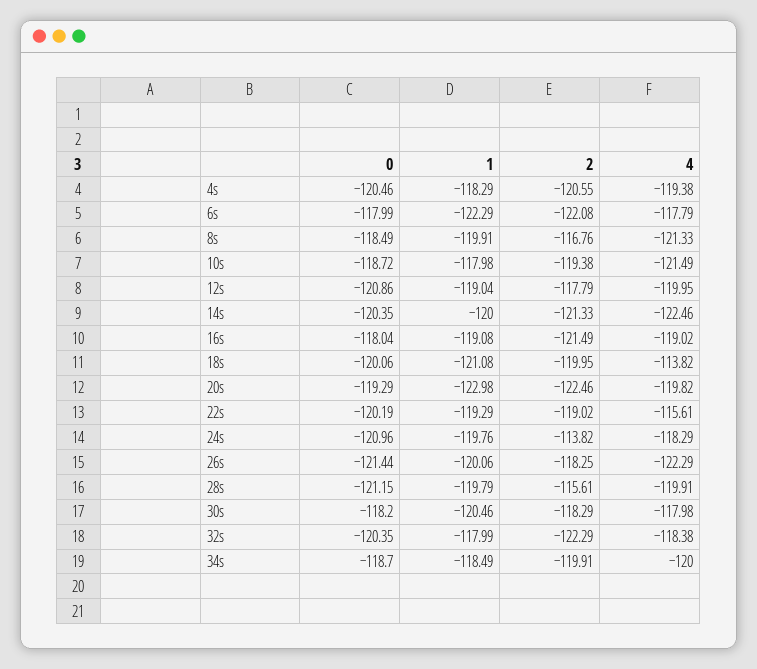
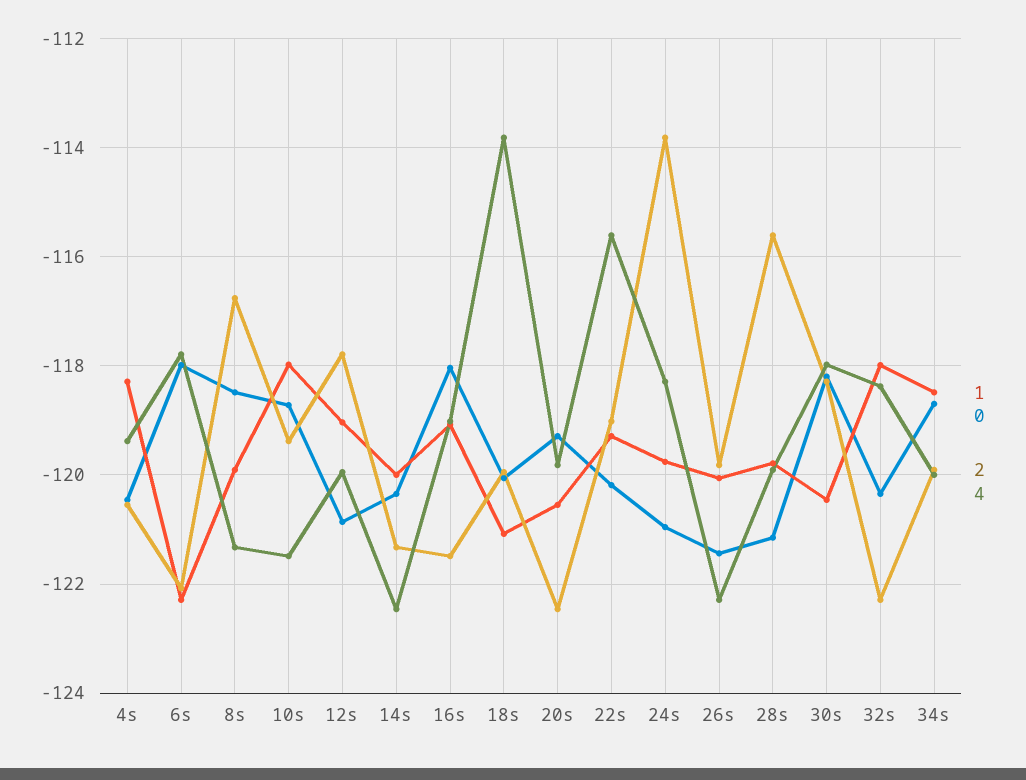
1, 20s: -122.98 -> -120.6
2, 26s: -118.25 -> -119.8

